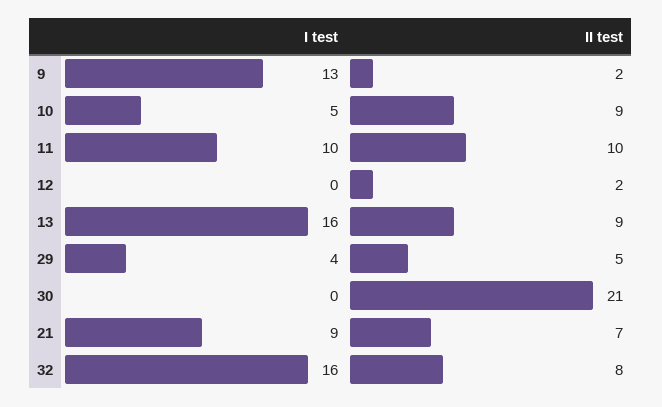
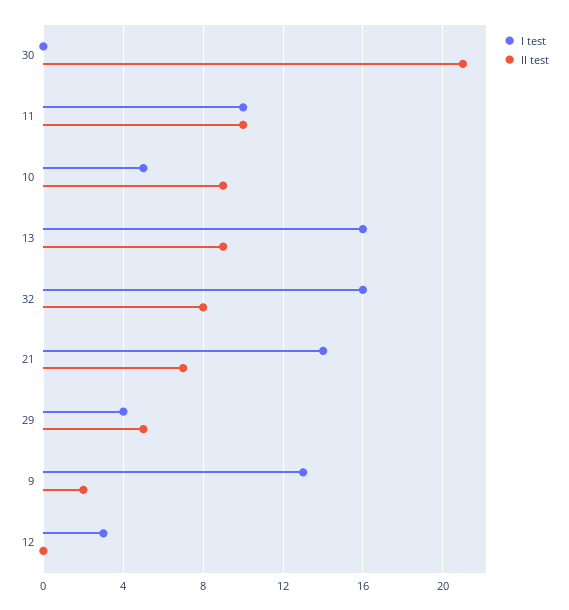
I test, 12: 0 -> 3
II test, 12: 2 -> 0
I test, 21: 9 -> 14

